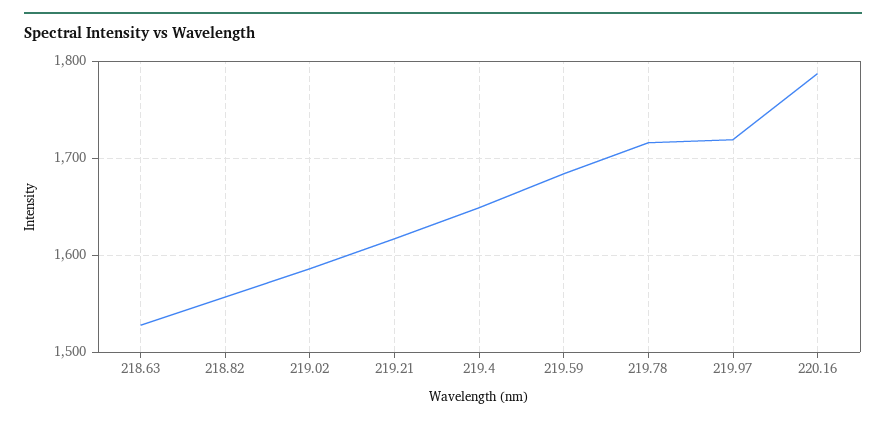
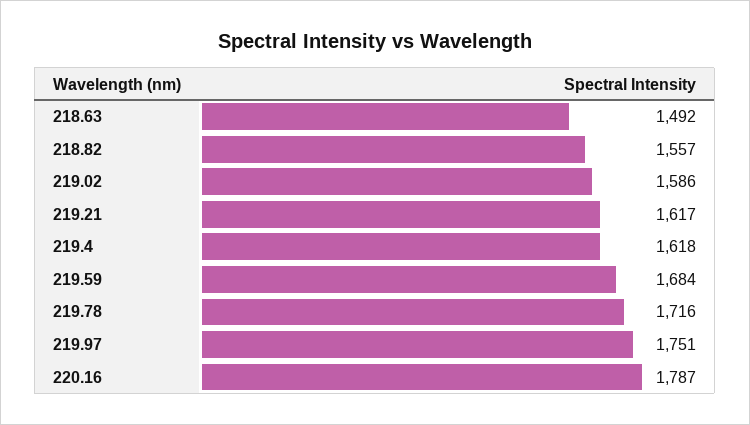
218.63: 1530 -> 1492
219.4: 1650 -> 1618
219.97: 1720 -> 1751

